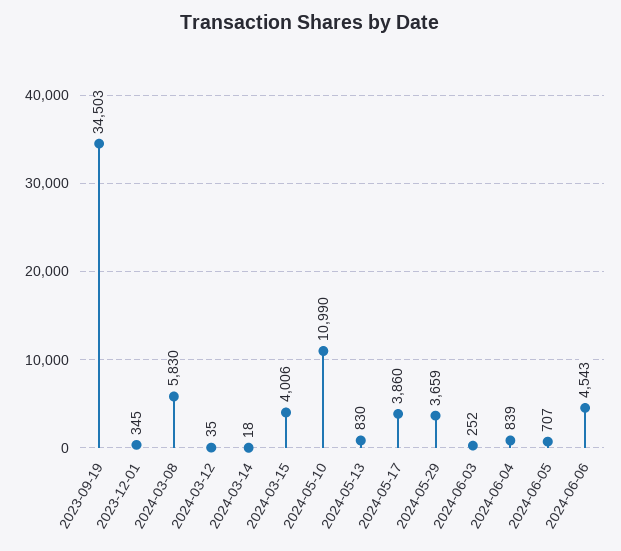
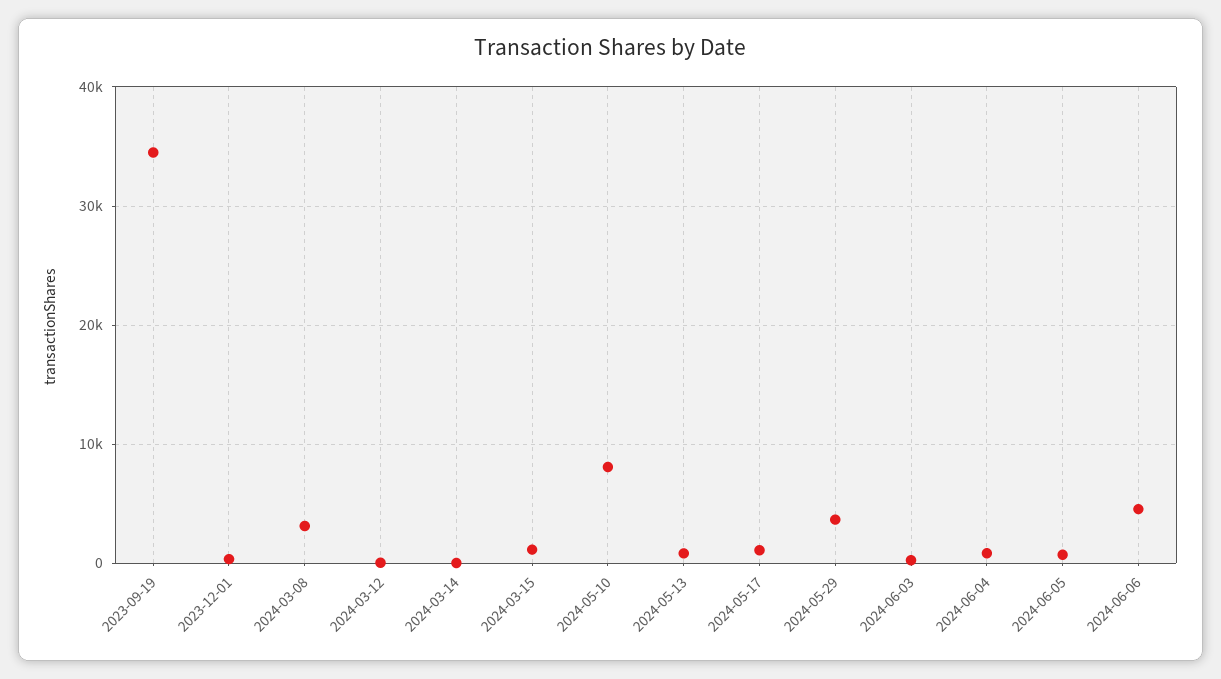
2024-03-08: 5830 -> 3000
2024-03-15: 4006 -> 1000
2024-05-10: 10990 -> 8000
2024-05-17: 3860 -> 1000

